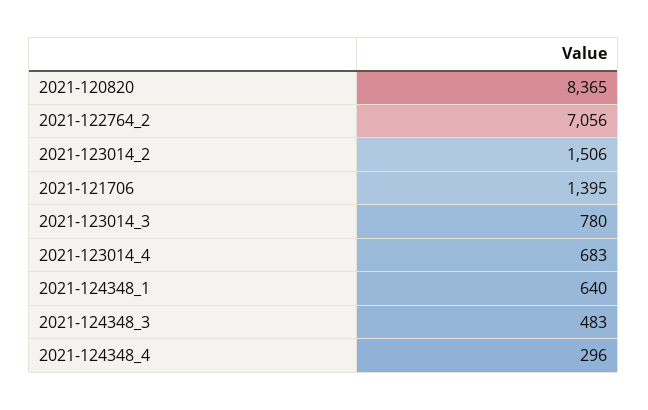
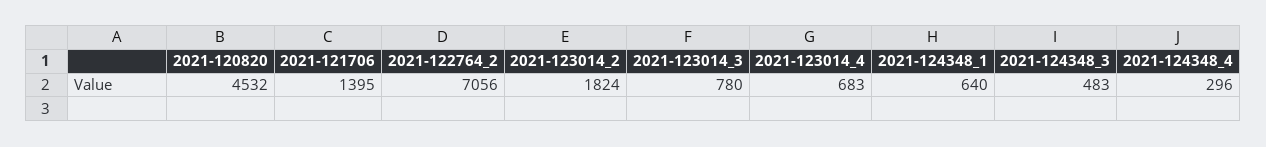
2021-120820: 8365 -> 4532
2021-123014_2: 1506 -> 1824

